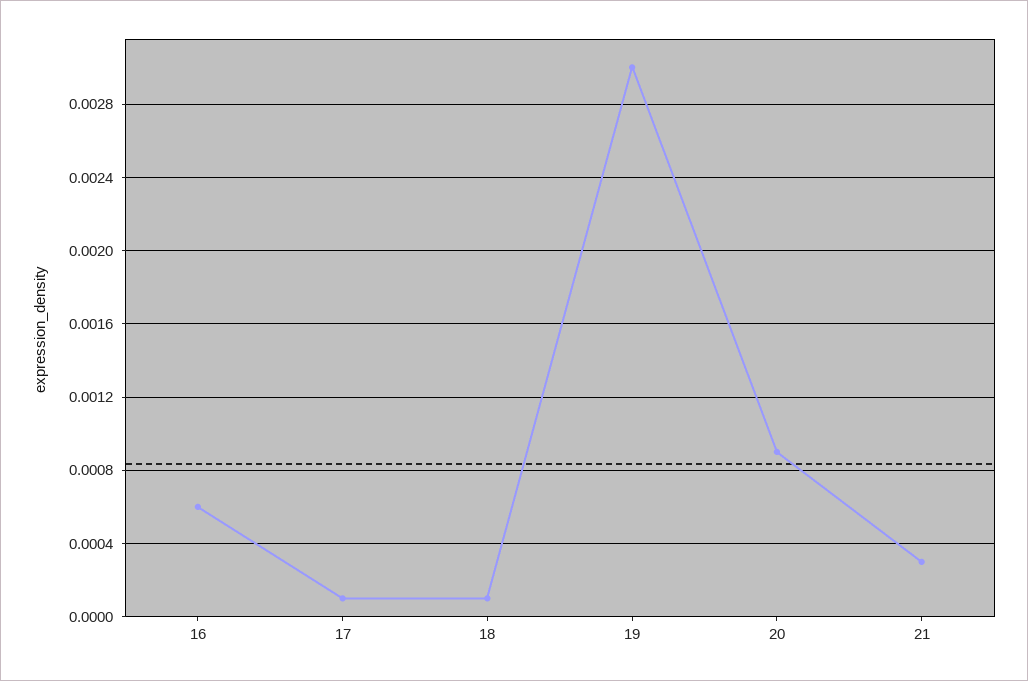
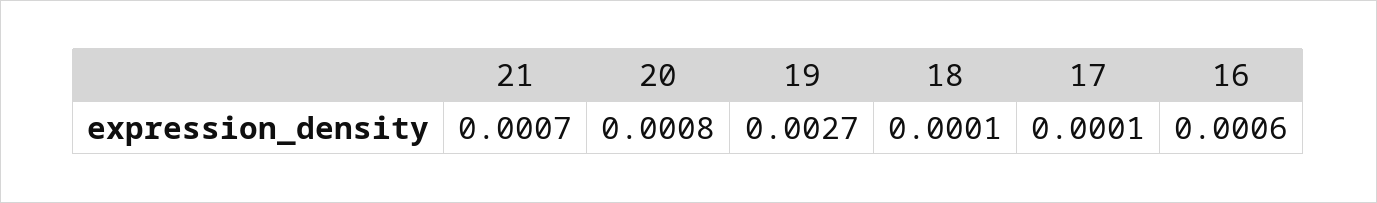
19: 0.003 -> 0.0027
20: 0.0009 -> 0.0008
21: 0.0003 -> 0.0007

